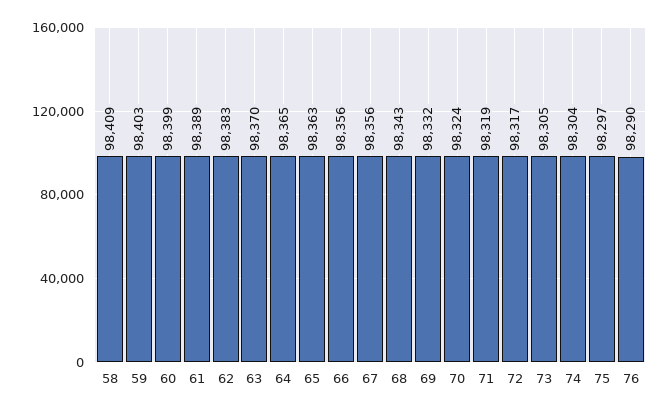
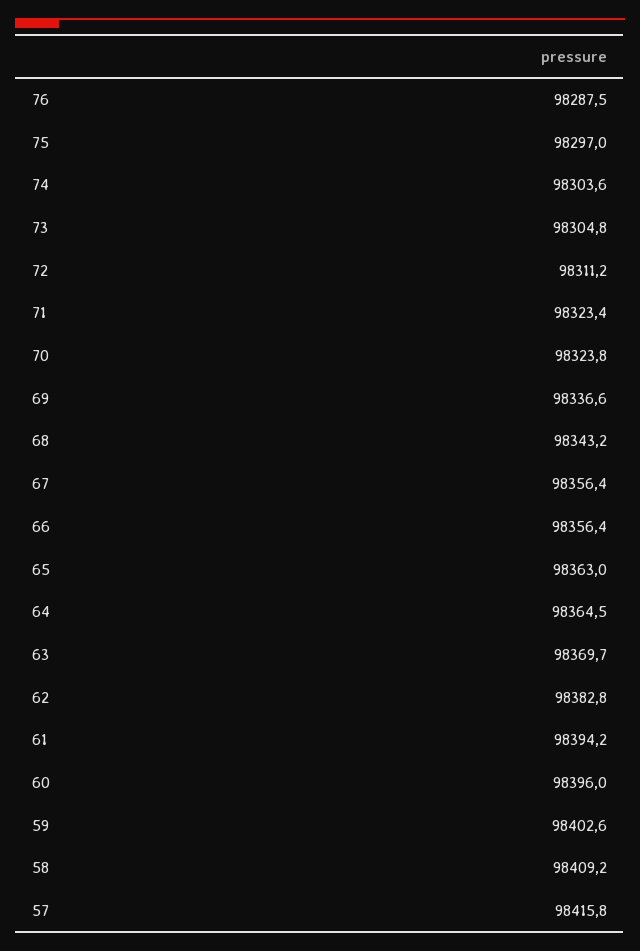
60: 98399 -> 98396
61: 98389 -> 98394.2
69: 98332 -> 98336.6
71: 98319 -> 98323.4
72: 98317 -> 98311.2
76: 98290 -> 98287.5
57: none -> 98415.8

